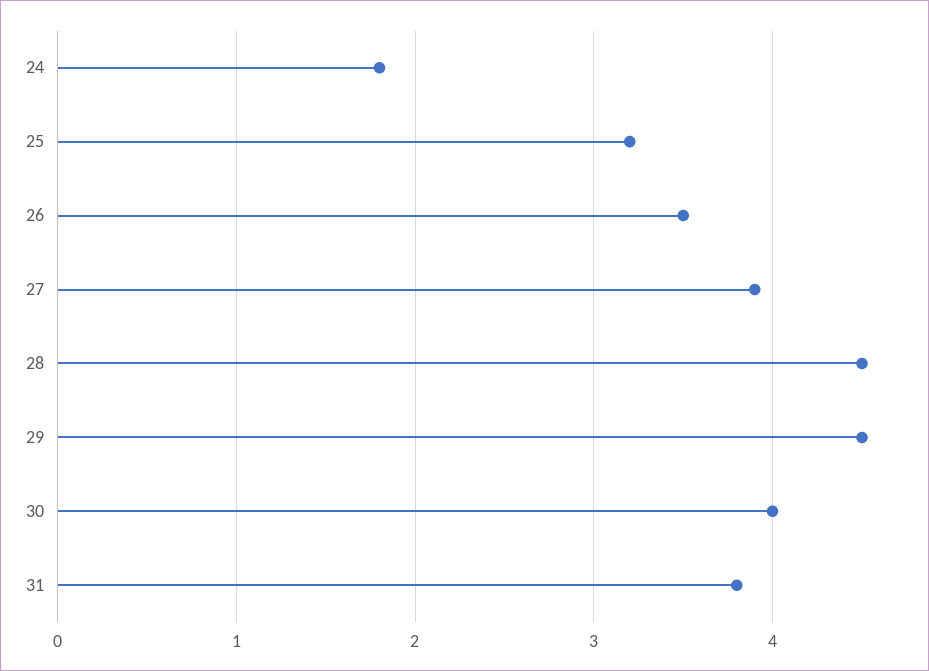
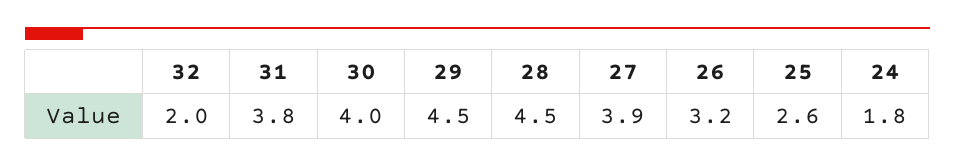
25: 3.2 -> 2.6
26: 3.5 -> 3.2
32: none -> 2

